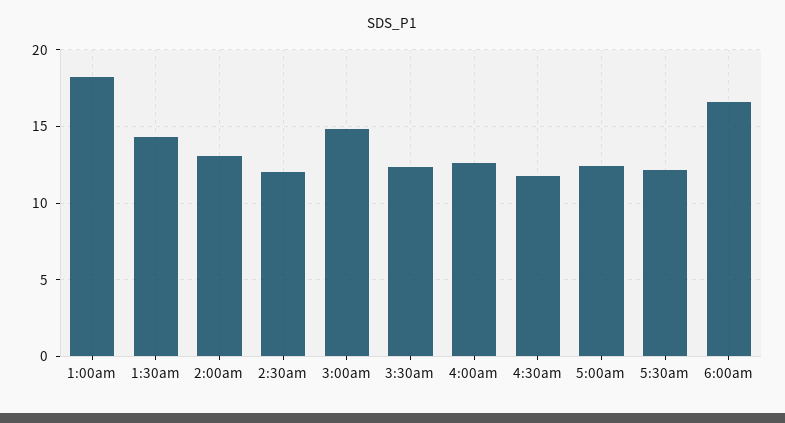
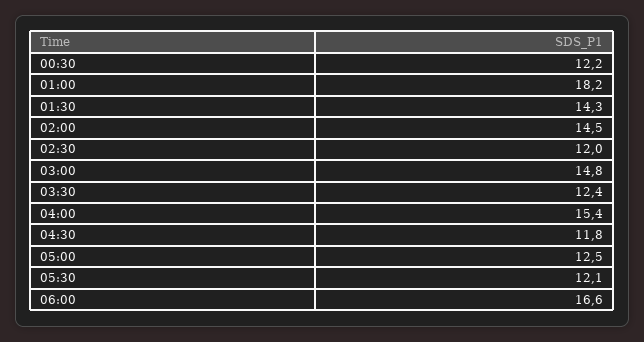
2:00am: 13 -> 14.5
4:00am: 12.5 -> 15.4
00:30: none -> 12.2

